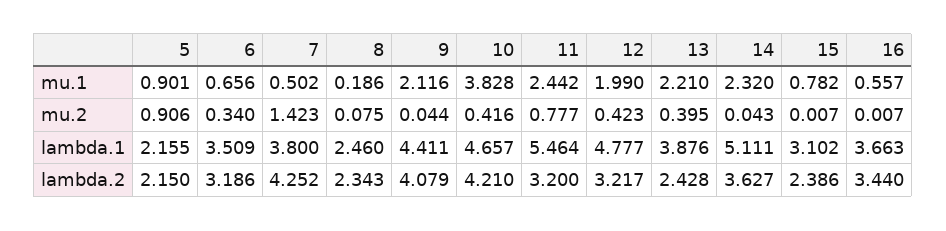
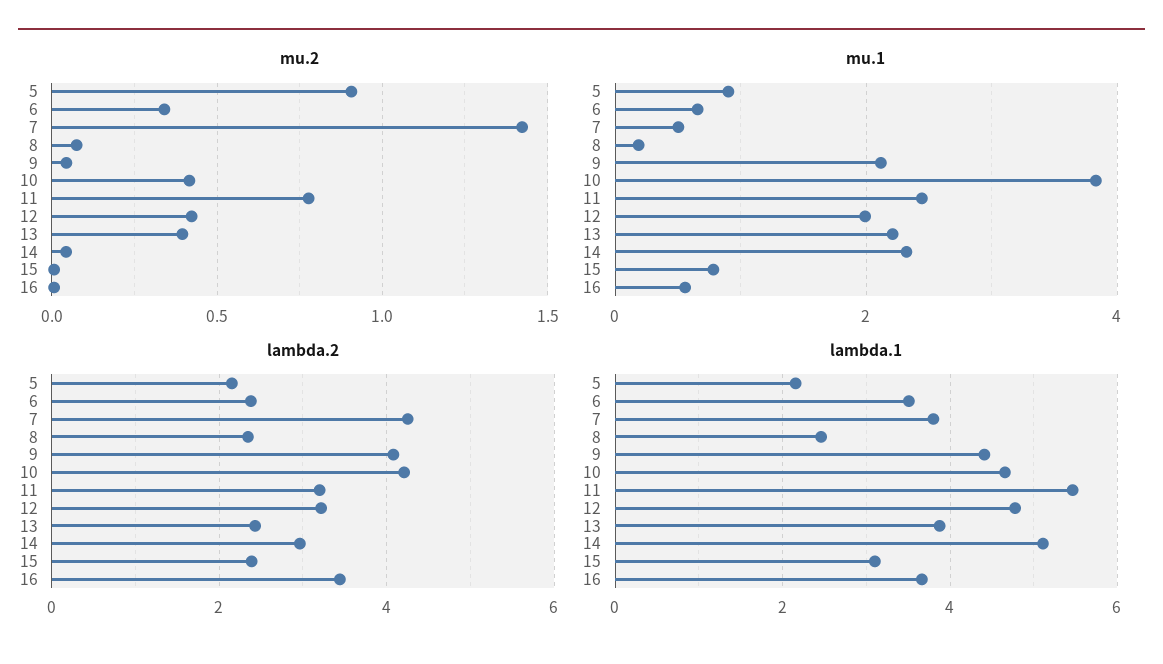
lambda.2, 6: 3.186 -> 2.4
lambda.2, 14: 3.627 -> 3

